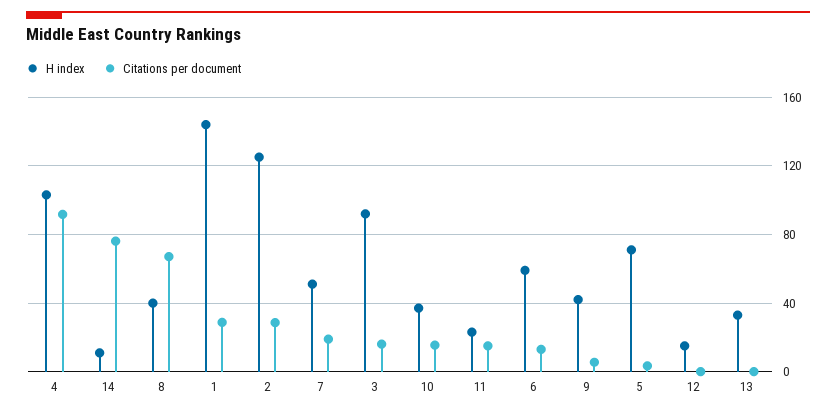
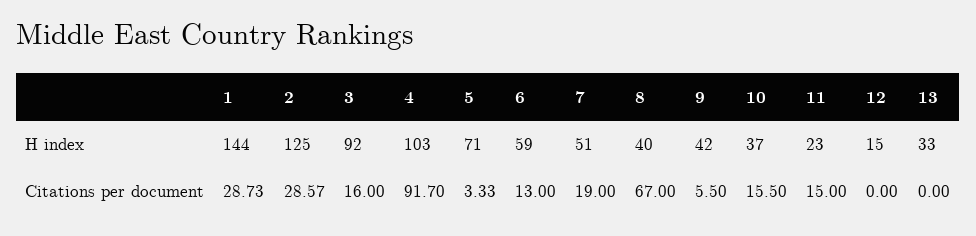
H index, 14: 10 -> none
Citations per document, 14: 75 -> none

